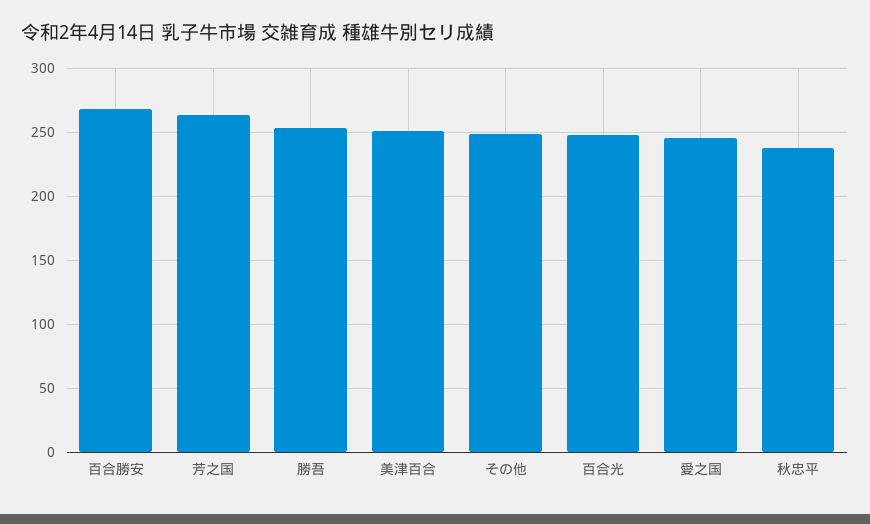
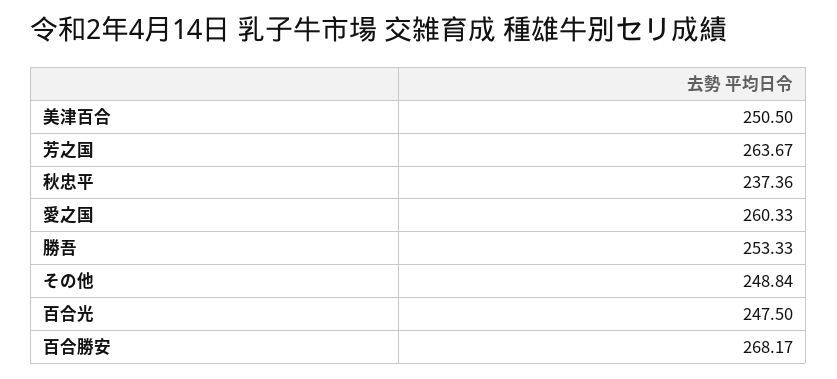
愛之国: 245 -> 260.33

